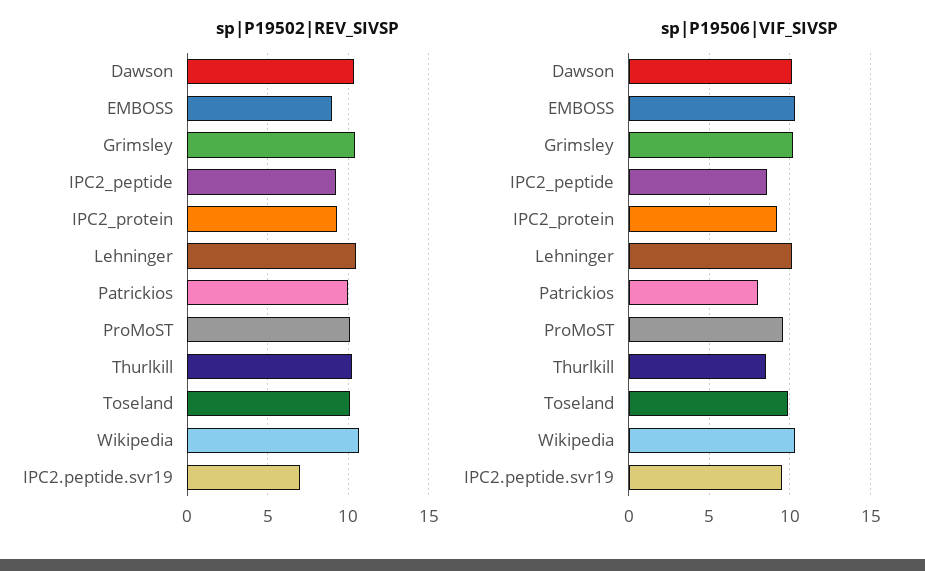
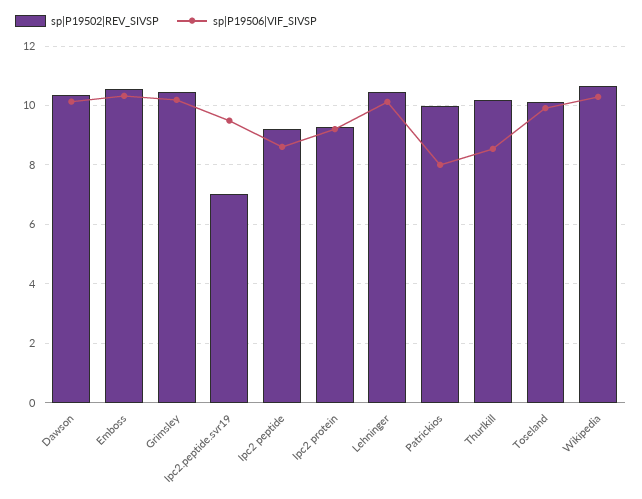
sp|P19502|REV_SIVSP, EMBOSS: 9 -> 10.5
sp|P19502|REV_SIVSP, ProMoST: 10 -> none
sp|P19506|VIF_SIVSP, ProMoST: 9.5 -> none

